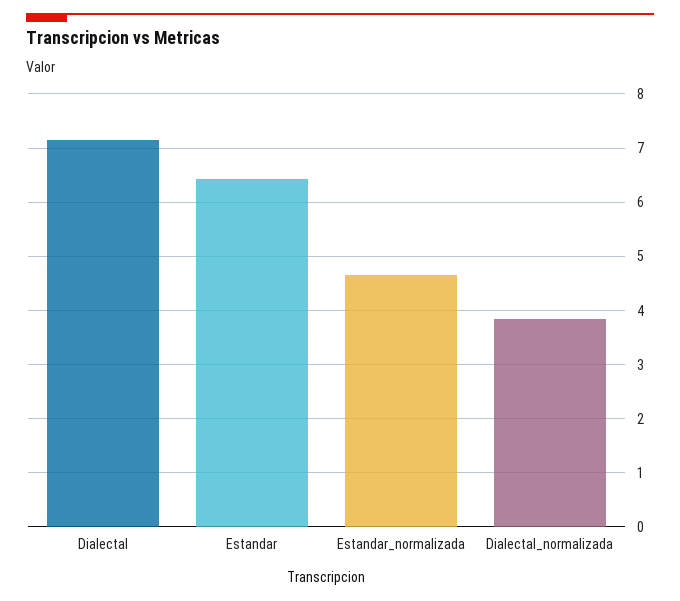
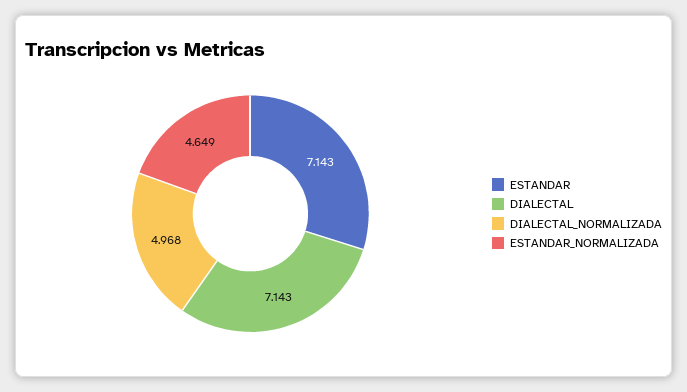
Estandar: 6.4 -> 7.143
Dialectal_normalizada: 3.8 -> 4.968

